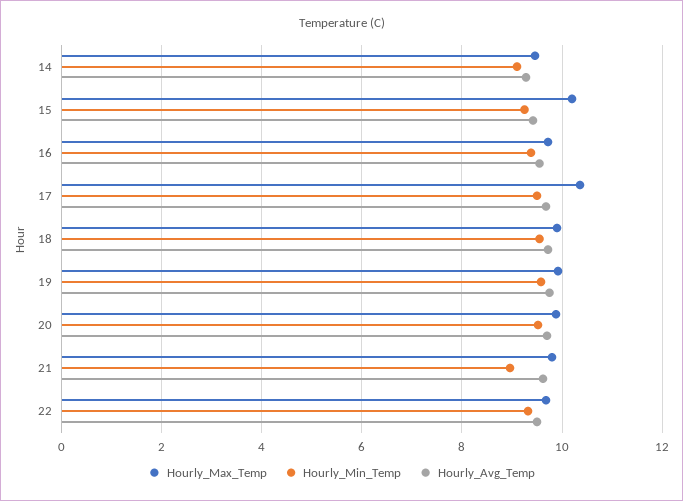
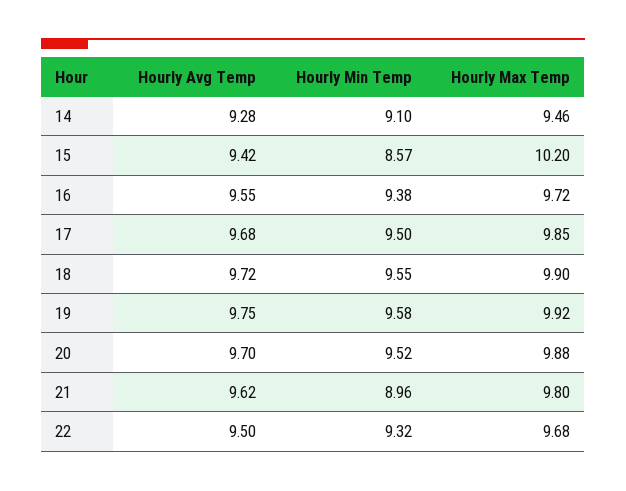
Hourly_Min_Temp, 15: 9.2 -> 8.57
Hourly_Max_Temp, 17: 10.4 -> 9.85

